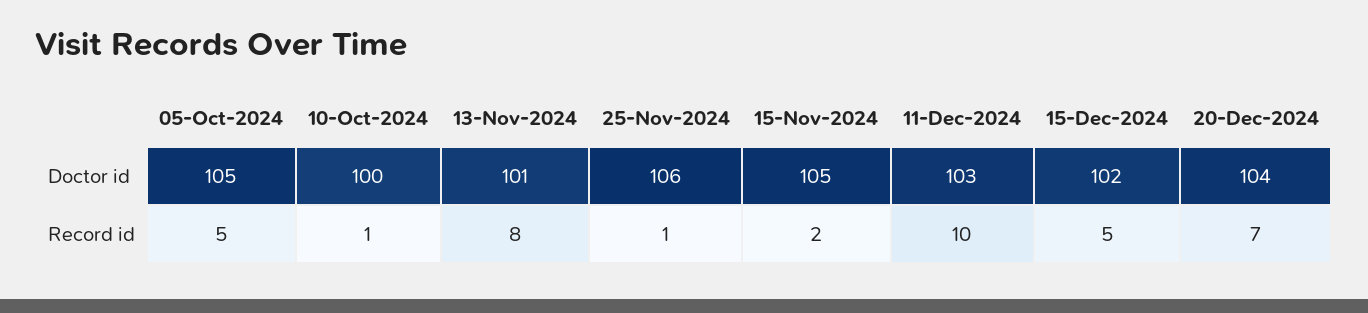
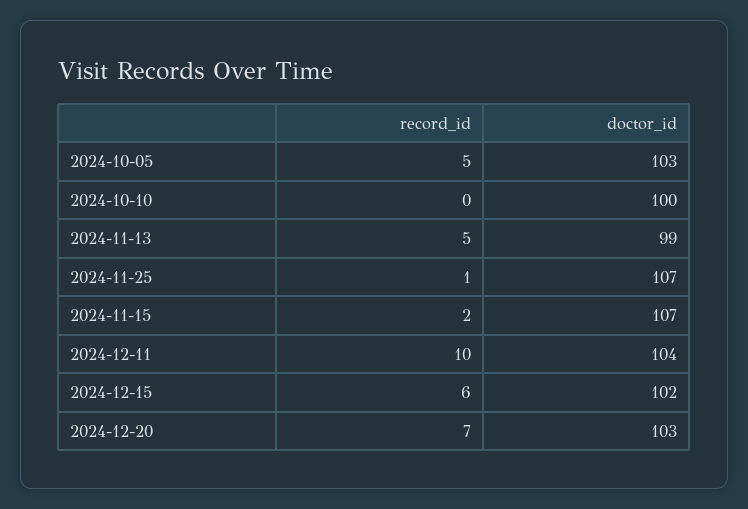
05-Oct-2024, Doctor id: 105 -> 103
13-Nov-2024, Doctor id: 101 -> 99
25-Nov-2024, Doctor id: 106 -> 107
15-Nov-2024, Doctor id: 105 -> 107
11-Dec-2024, Doctor id: 103 -> 104
20-Dec-2024, Doctor id: 104 -> 103
10-Oct-2024, Record id: 1 -> 0
13-Nov-2024, Record id: 8 -> 5
15-Dec-2024, Record id: 5 -> 6

